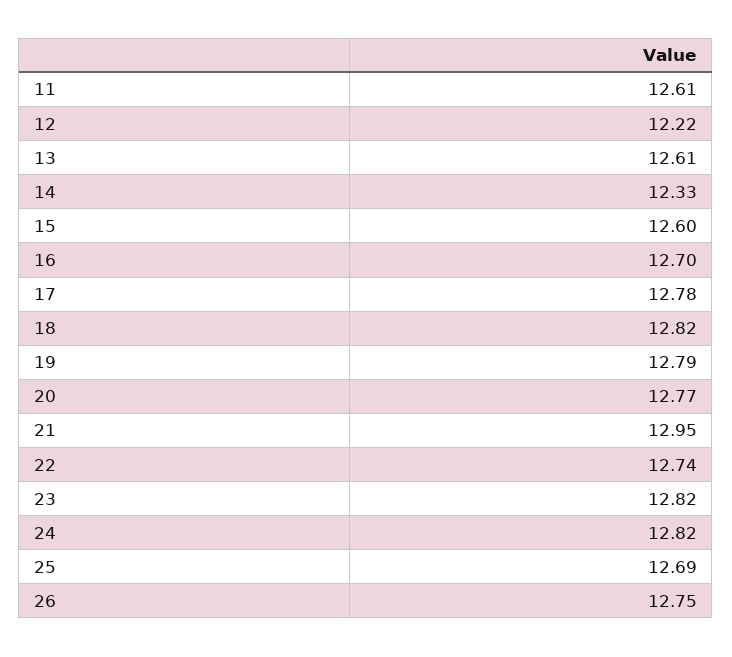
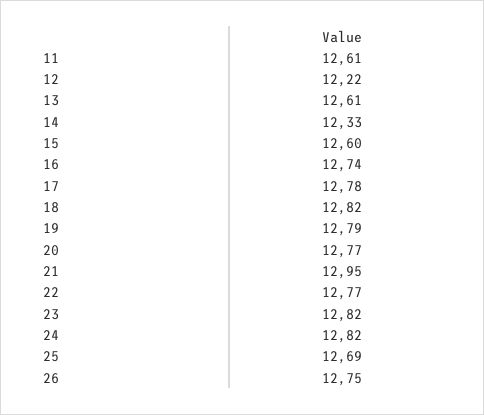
16: 12.7 -> 12.74
22: 12.74 -> 12.77

